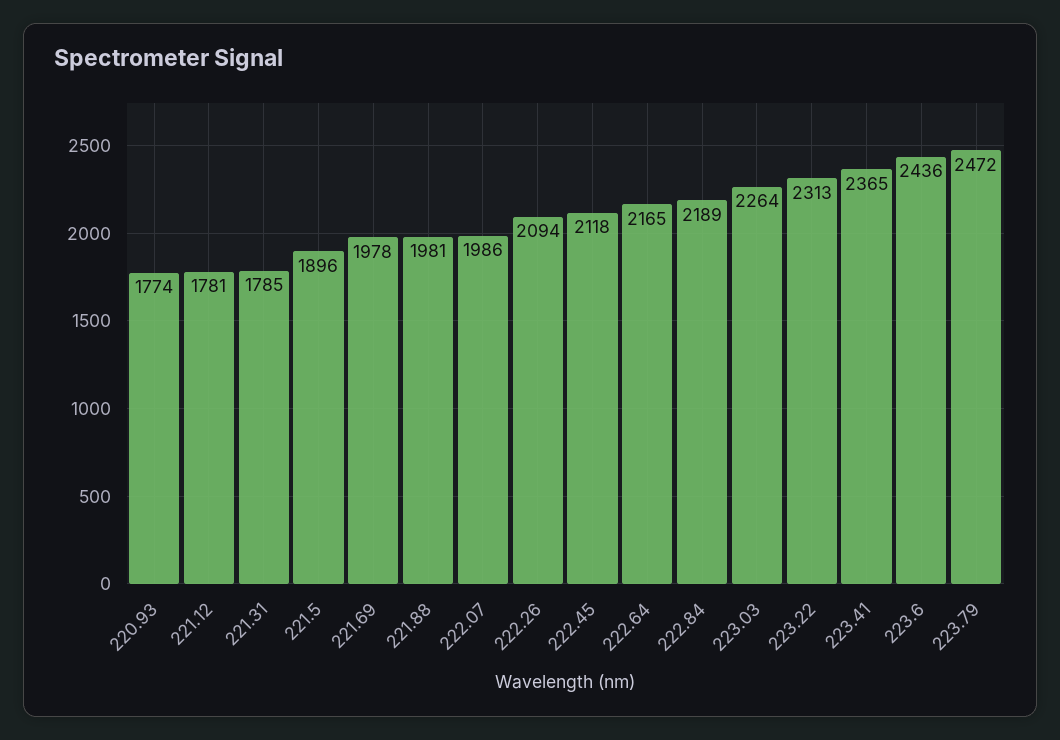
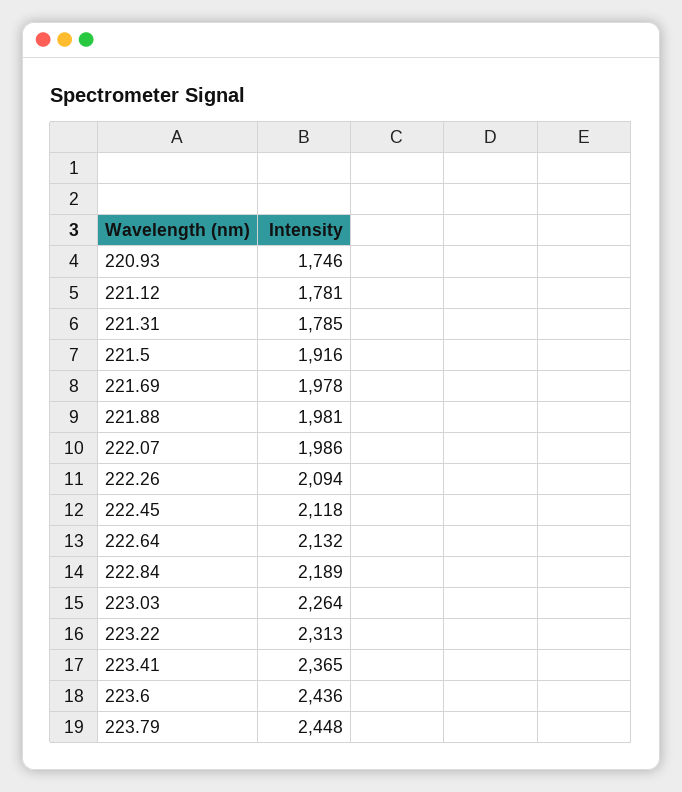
220.93: 1774 -> 1746
221.5: 1896 -> 1916
222.64: 2165 -> 2132
223.79: 2472 -> 2448

